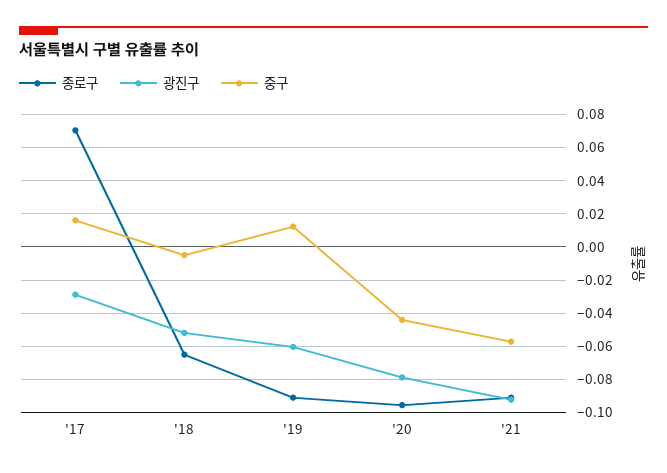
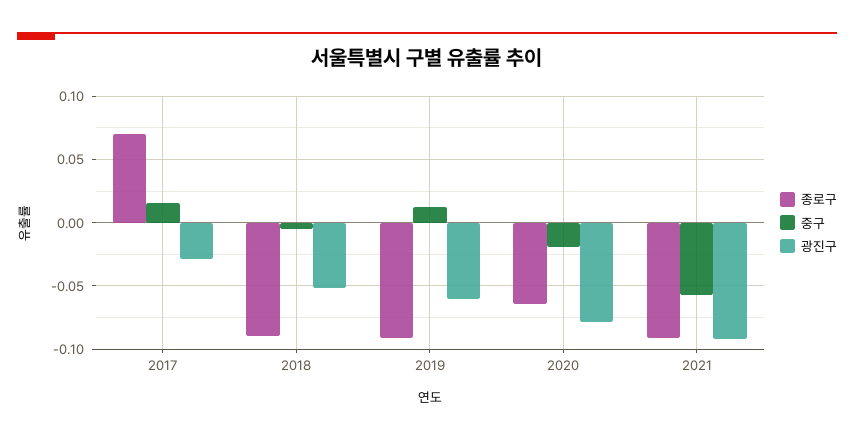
종로구, '18: -0.065 -> -0.09
종로구, '20: -0.095 -> -0.065
중구, '20: -0.045 -> -0.02

